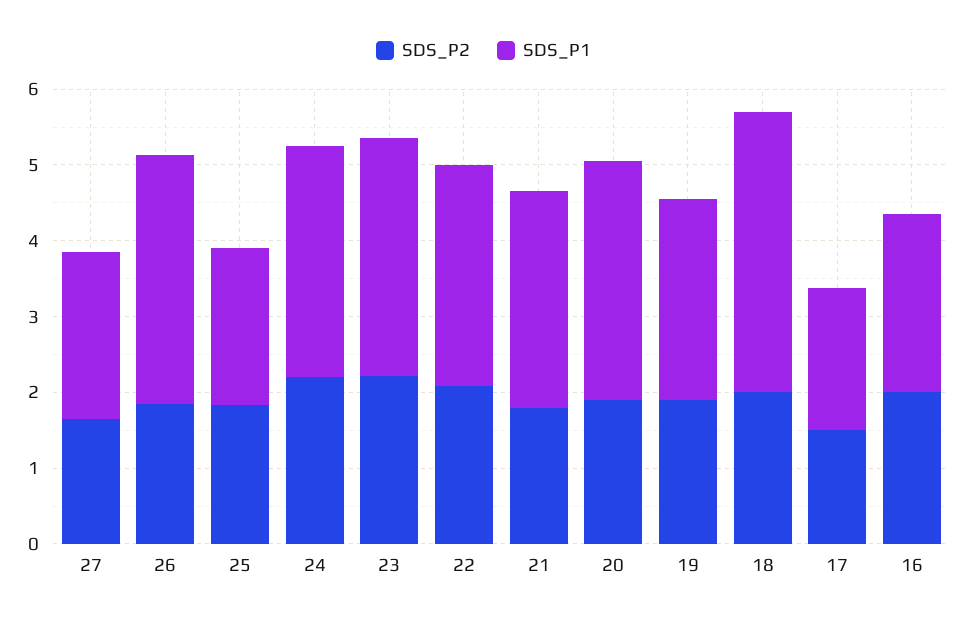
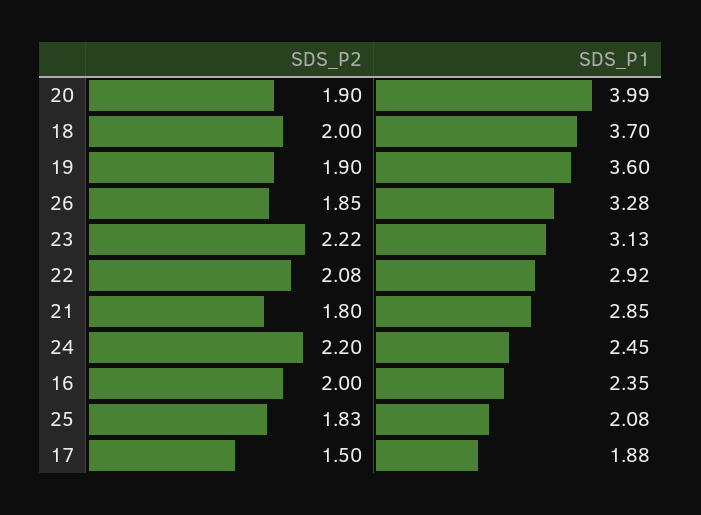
SDS_P2, 27: 1.6 -> none
SDS_P1, 27: 2.2 -> none
SDS_P1, 24: 3 -> 2.45
SDS_P1, 20: 3.2 -> 3.99
SDS_P1, 19: 2.6 -> 3.6

